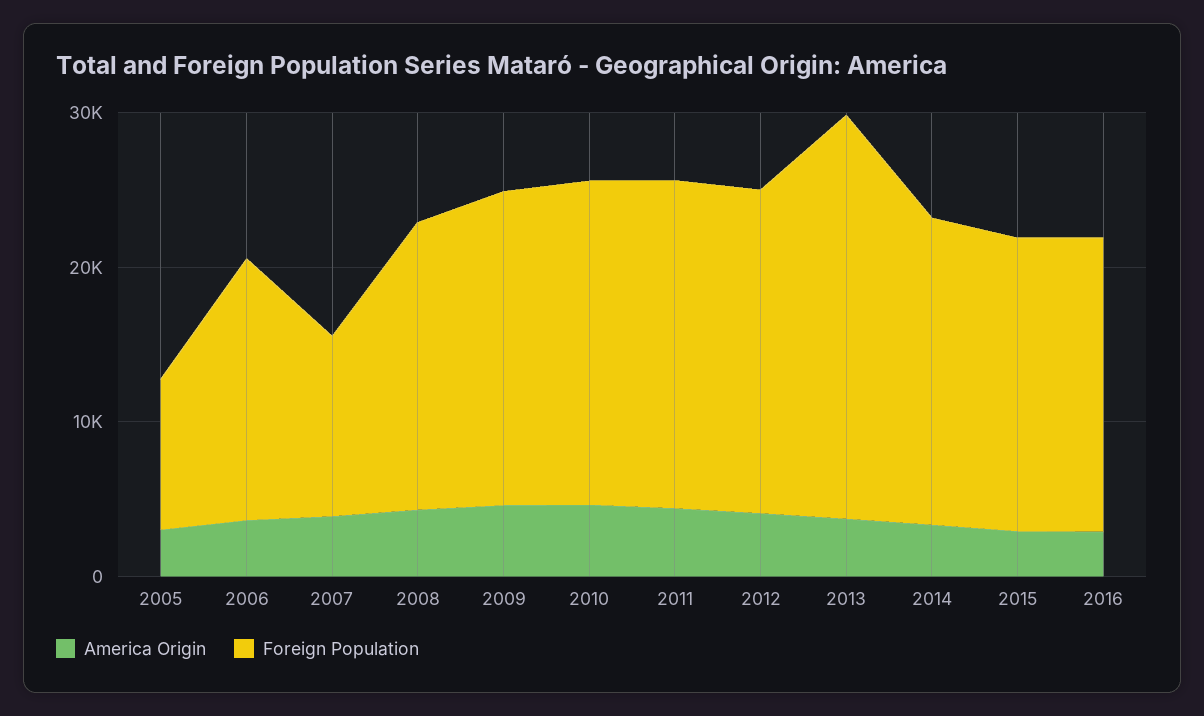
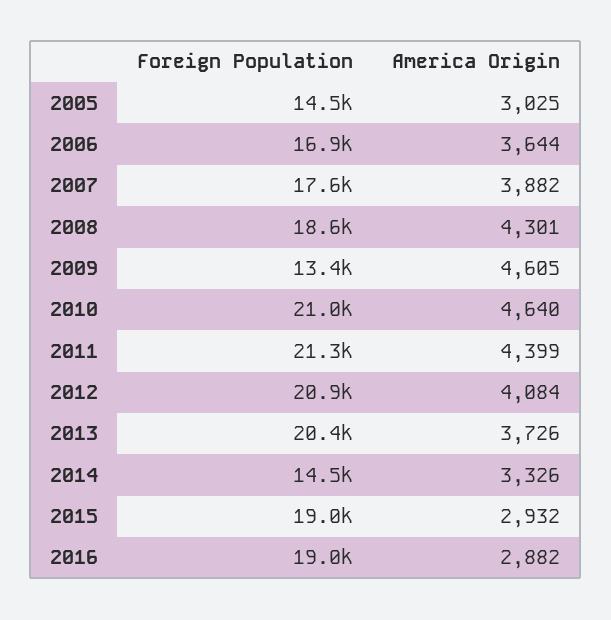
Foreign Population, 2005: 10000 -> 14500
Foreign Population, 2007: 12000 -> 17600
Foreign Population, 2009: 20000 -> 13400
Foreign Population, 2013: 26000 -> 20400
Foreign Population, 2014: 20000 -> 14500

